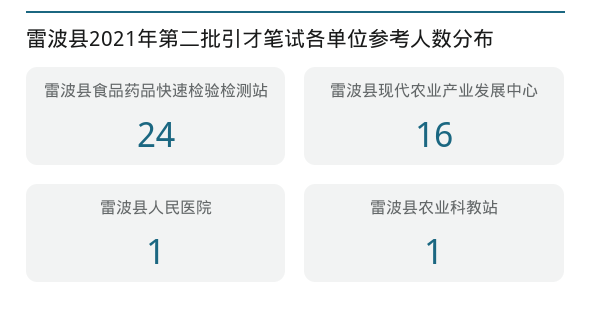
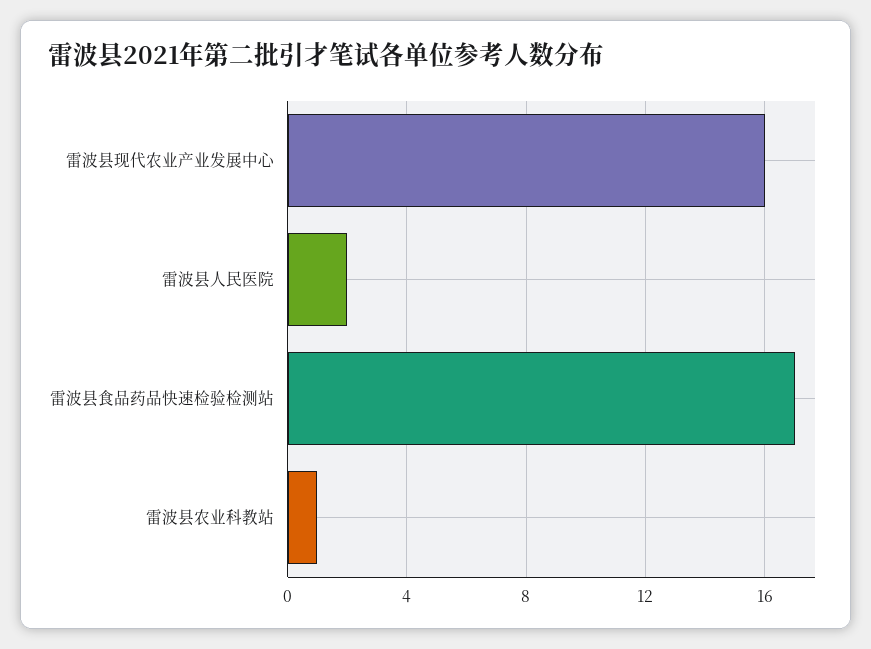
雷波县食品药品快速检验检测站: 24 -> 17
雷波县人民医院: 1 -> 2

